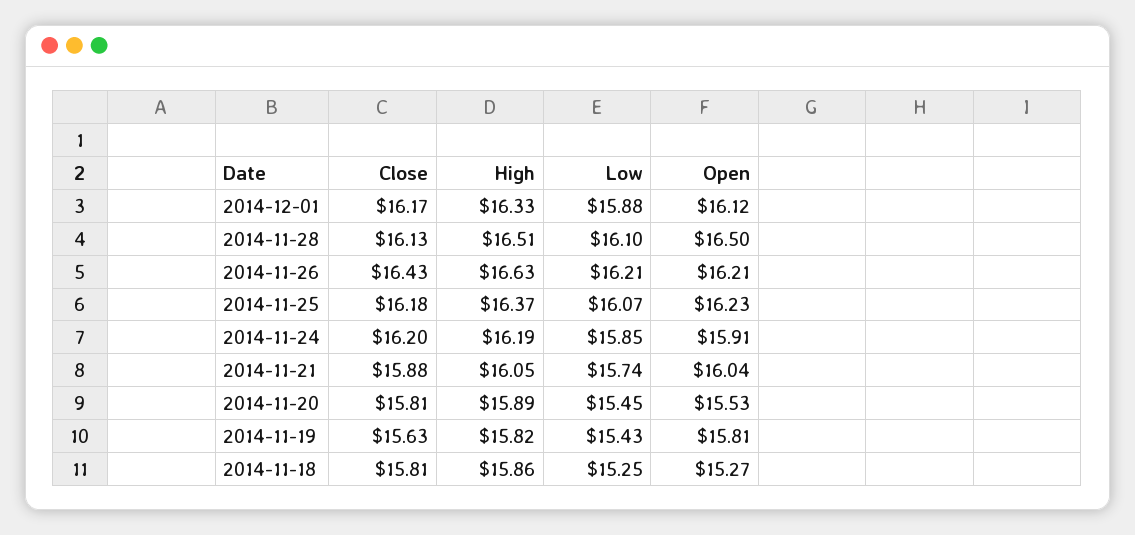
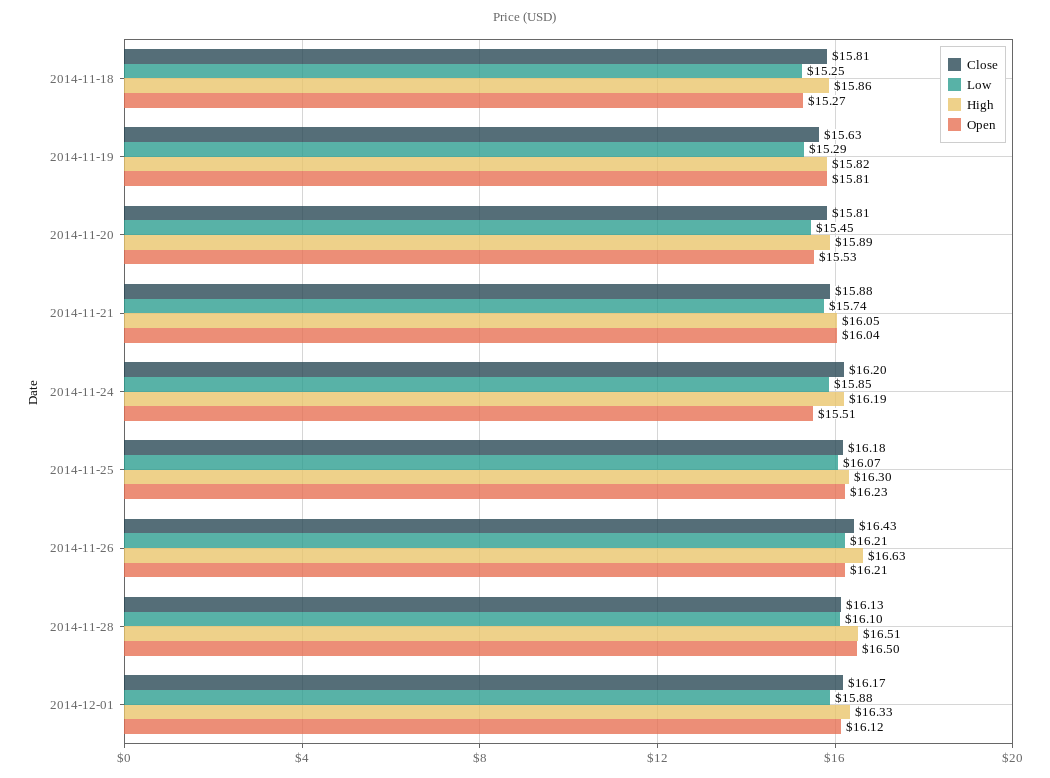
High, 2014-11-25: 16.37 -> 16.3
Open, 2014-11-24: 15.91 -> 15.51
Low, 2014-11-19: 15.43 -> 15.29

